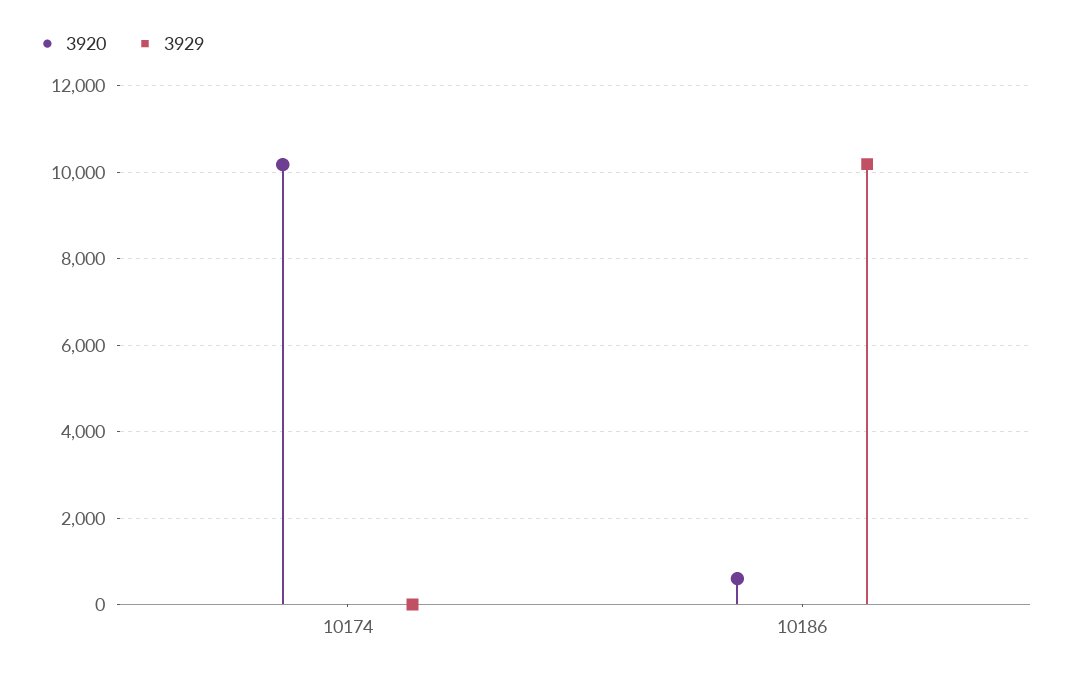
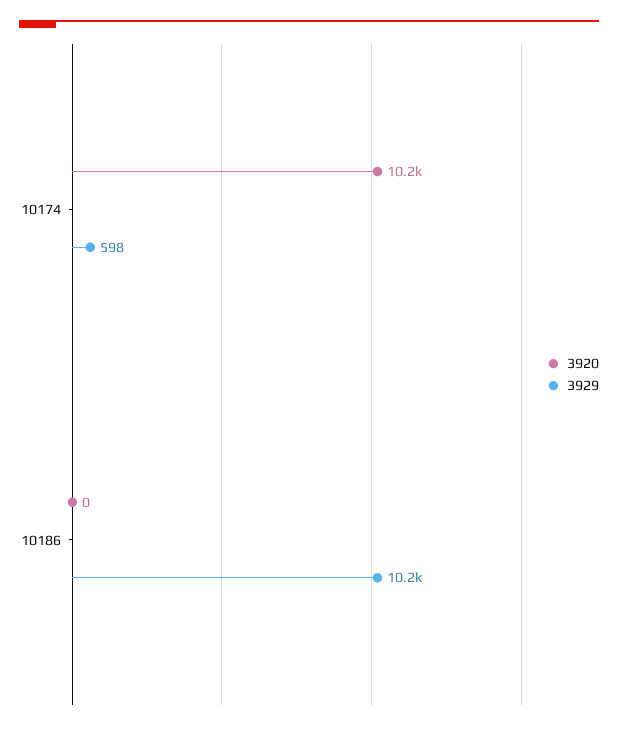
3929, 10174: 0 -> 598
3920, 10186: 600 -> 0

